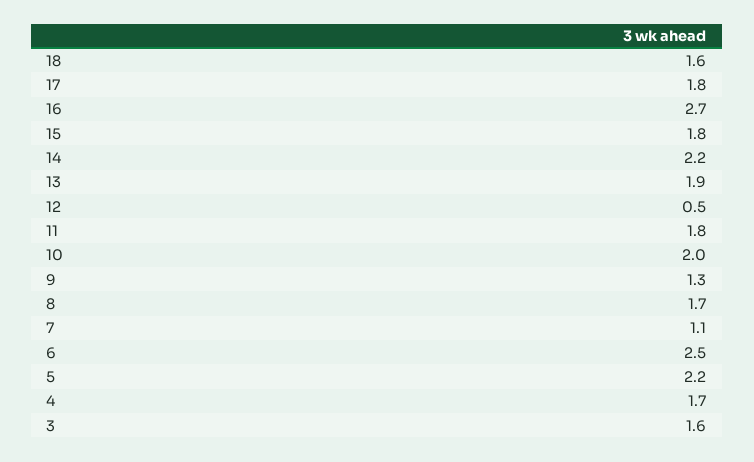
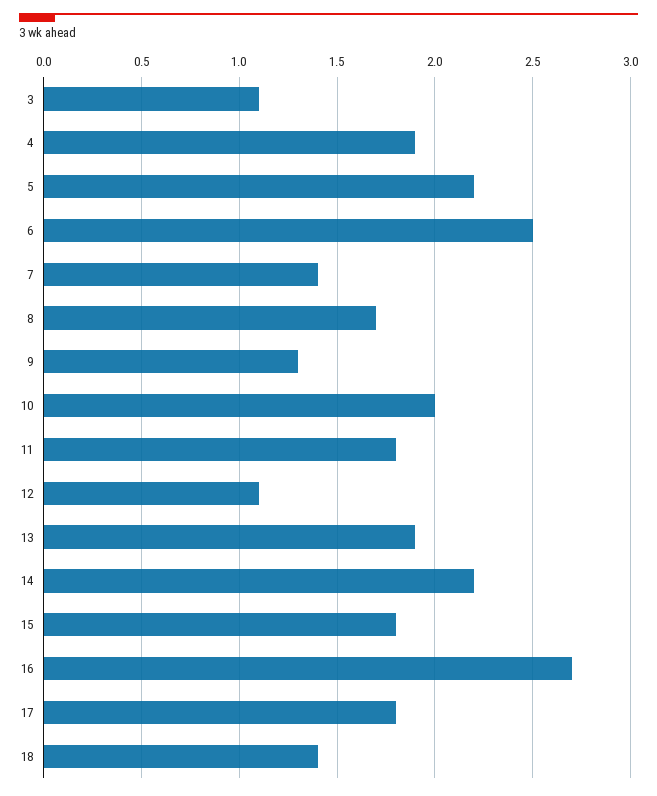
18: 1.6 -> 1.4
12: 0.5 -> 1.1
7: 1.1 -> 1.4
4: 1.7 -> 1.9
3: 1.6 -> 1.1

